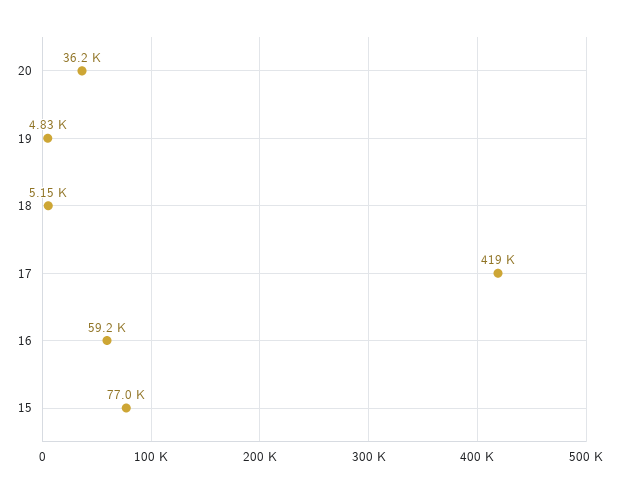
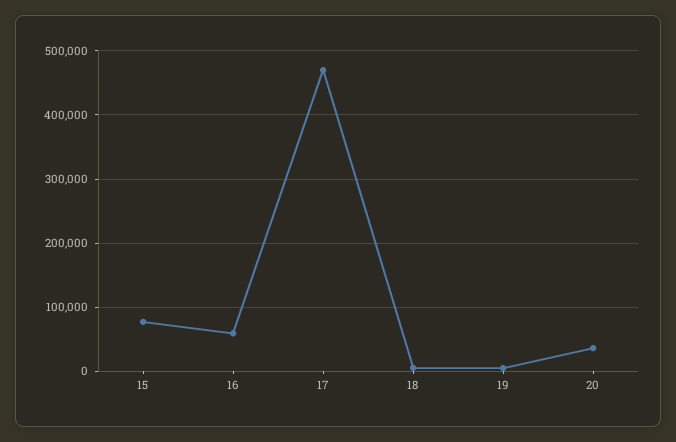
17: 419000 -> 470000

